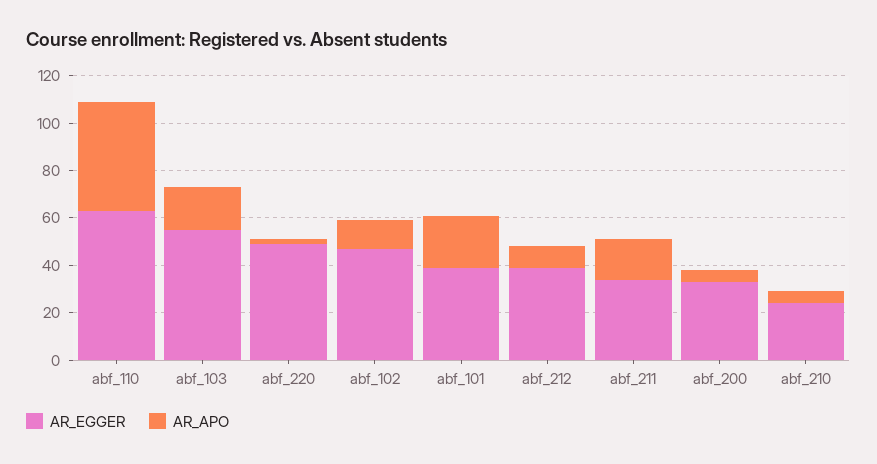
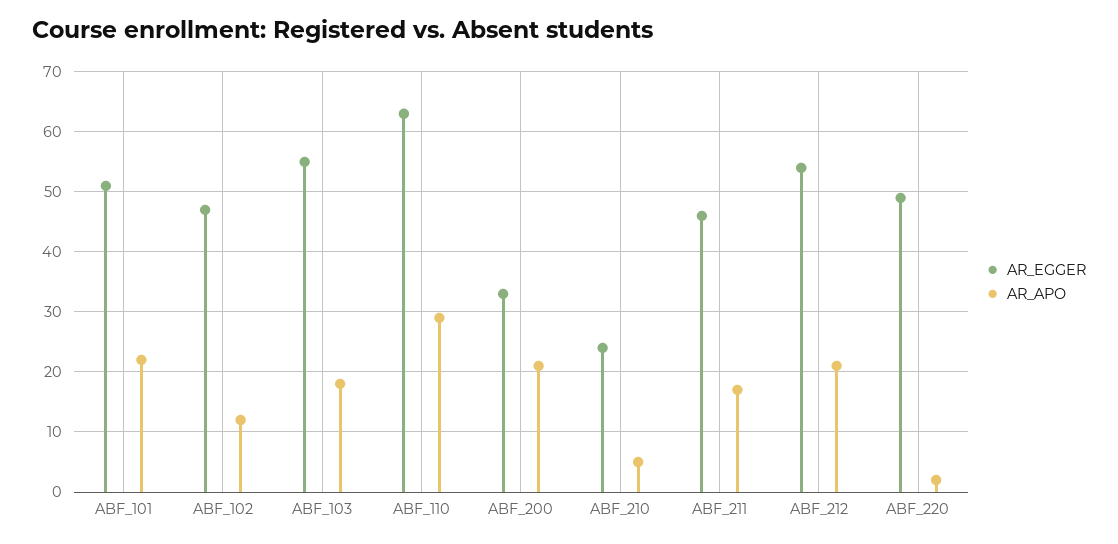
AR_APO, abf_110: 45 -> 29
AR_EGGER, abf_101: 40 -> 51
AR_EGGER, abf_212: 40 -> 54
AR_APO, abf_212: 10 -> 21
AR_EGGER, abf_211: 35 -> 46
AR_APO, abf_200: 5 -> 21

